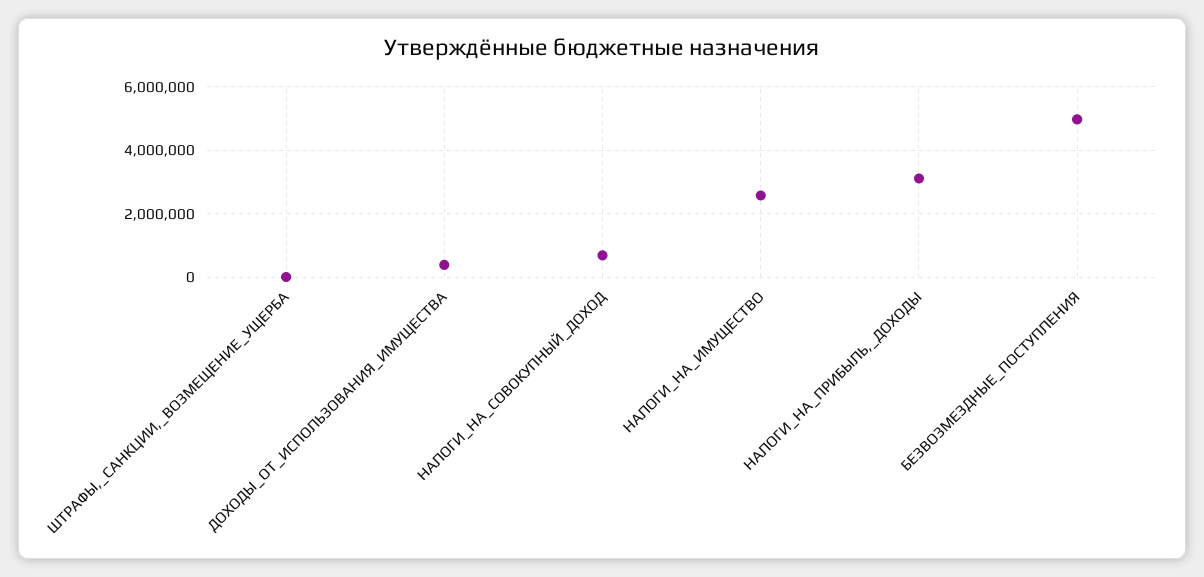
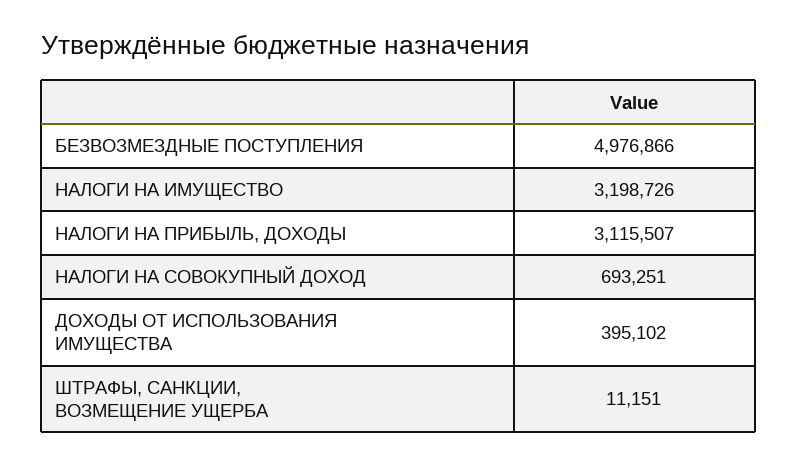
НАЛОГИ_НА_ИМУЩЕСТВО: 2600000 -> 3198726

